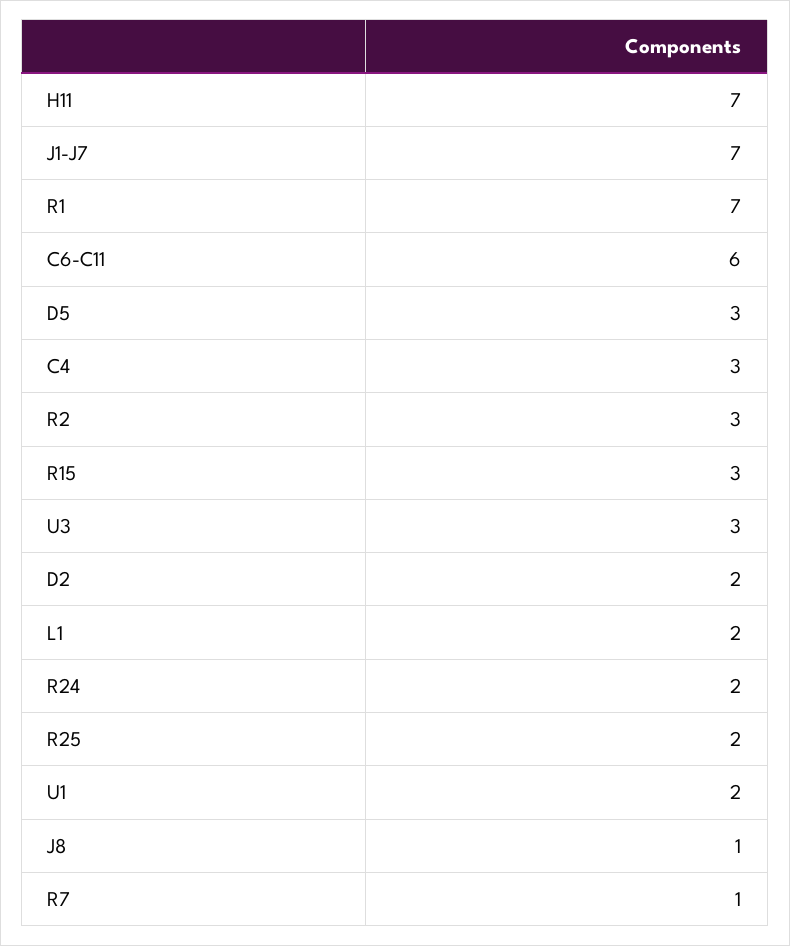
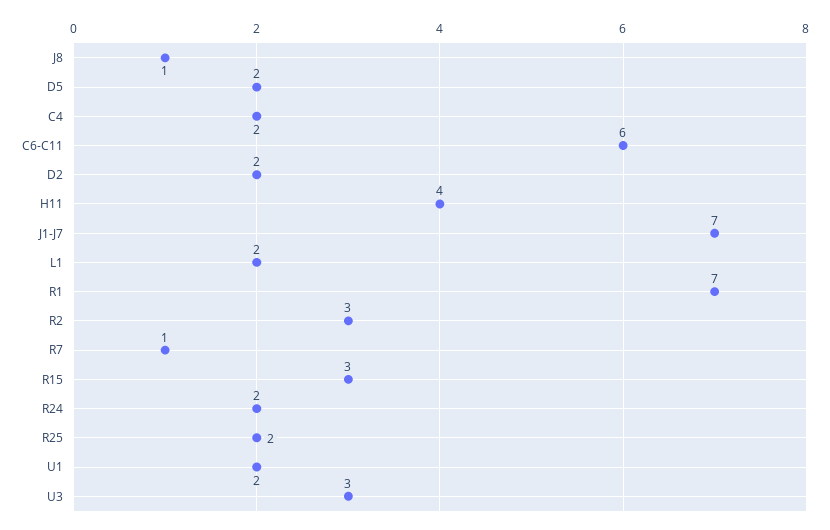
H11: 7 -> 4
D5: 3 -> 2
C4: 3 -> 2

